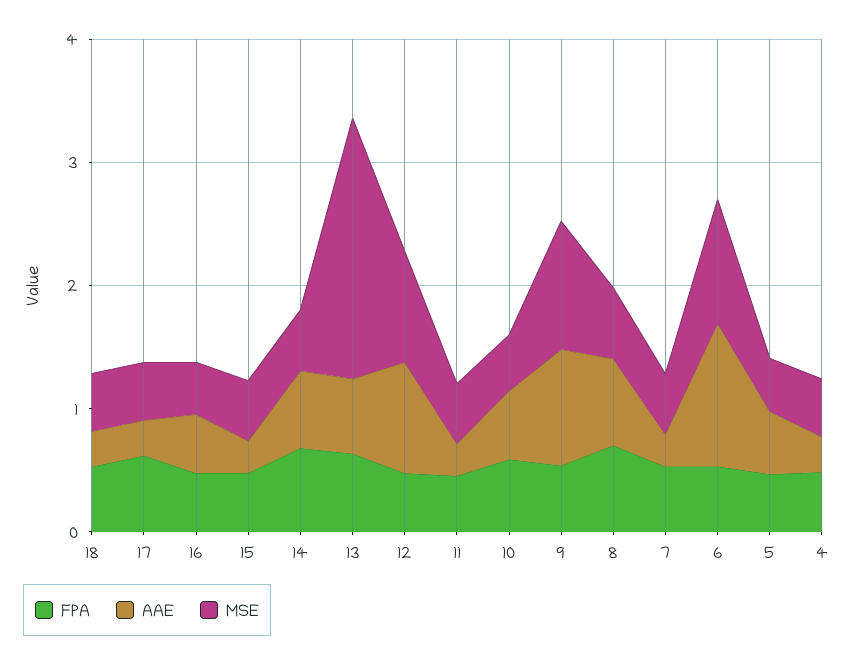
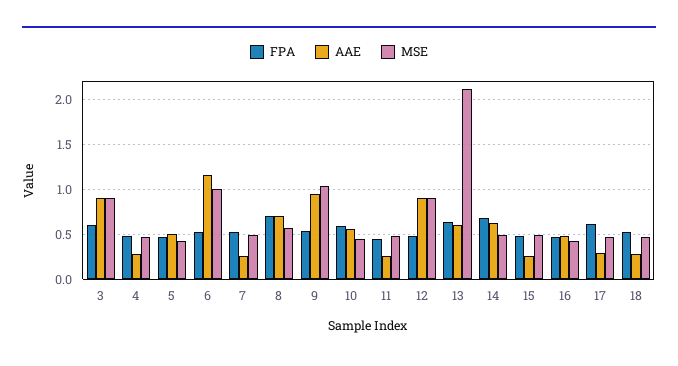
FPA, 3: none -> 0.6
AAE, 3: none -> 0.9
MSE, 3: none -> 0.9

